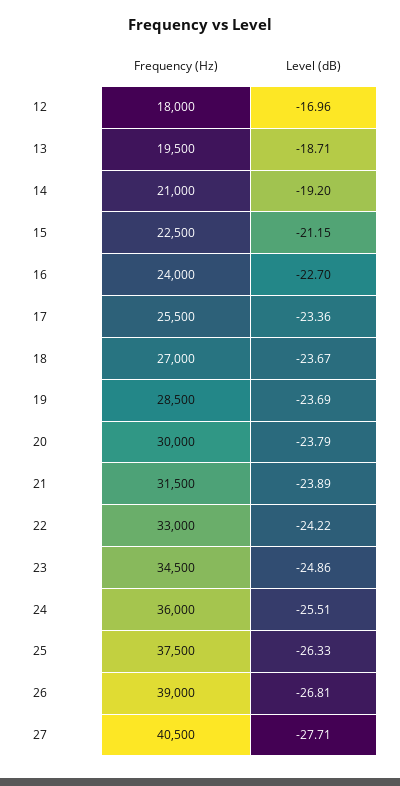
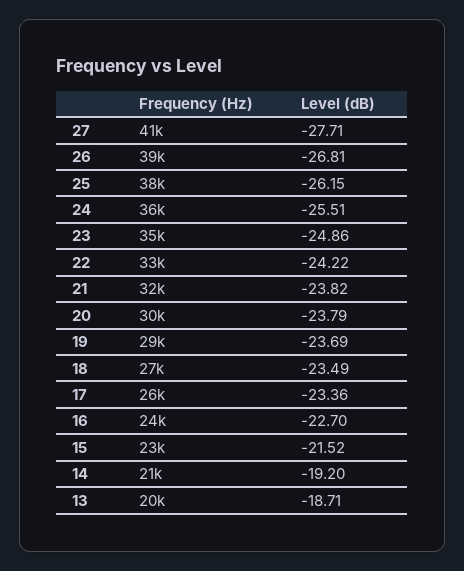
Frequency (Hz), 12: 18000 -> none
Level (dB), 12: -16.96 -> none
Level (dB), 15: -21.15 -> -21.52
Level (dB), 18: -23.67 -> -23.49
Level (dB), 21: -23.89 -> -23.82
Level (dB), 25: -26.33 -> -26.15

